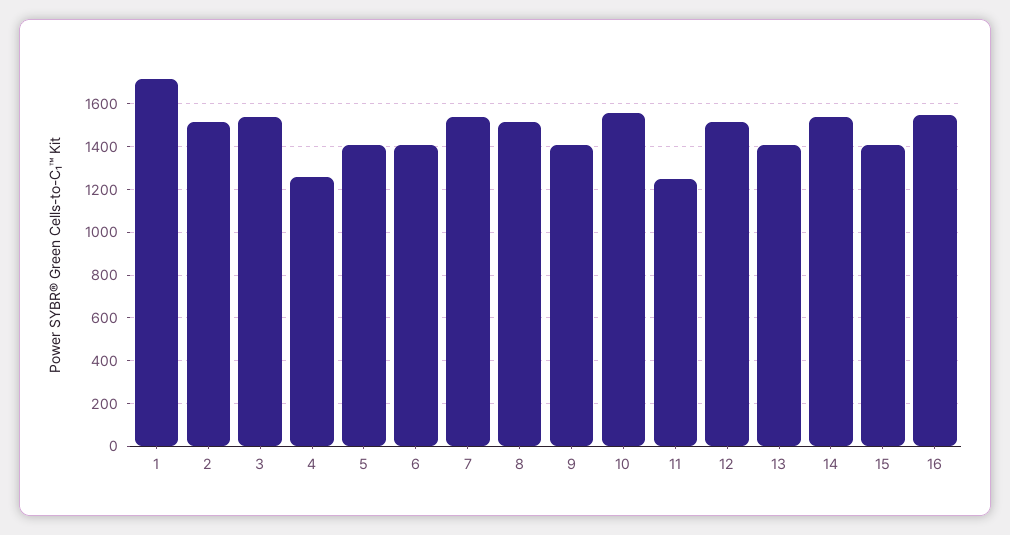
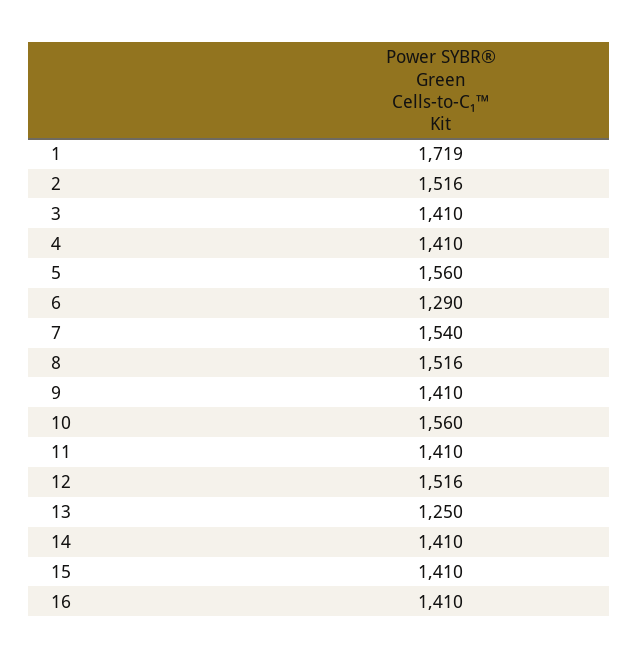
3: 1550 -> 1410
4: 1250 -> 1410
5: 1400 -> 1560
6: 1400 -> 1290
11: 1250 -> 1410
13: 1400 -> 1250
14: 1550 -> 1410
16: 1550 -> 1410

